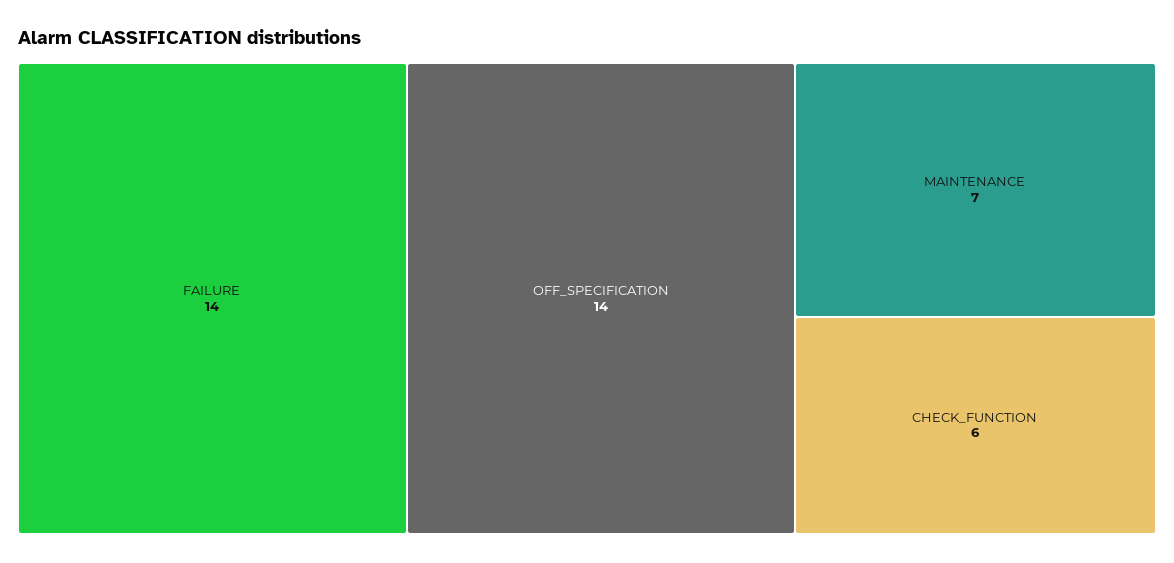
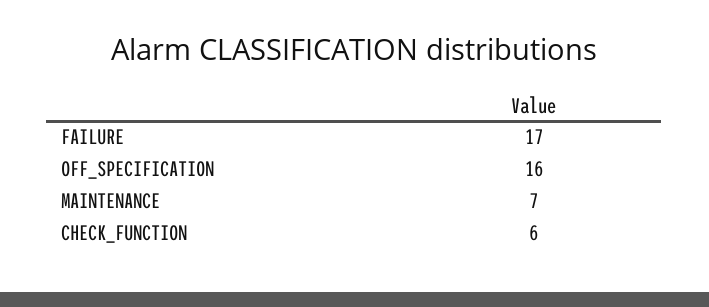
FAILURE: 14 -> 17
OFF_SPECIFICATION: 14 -> 16

